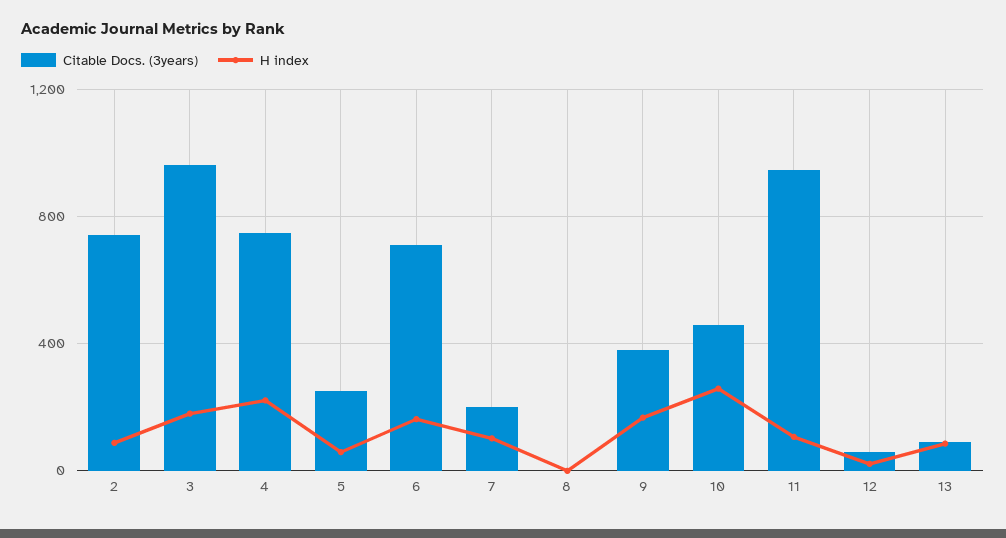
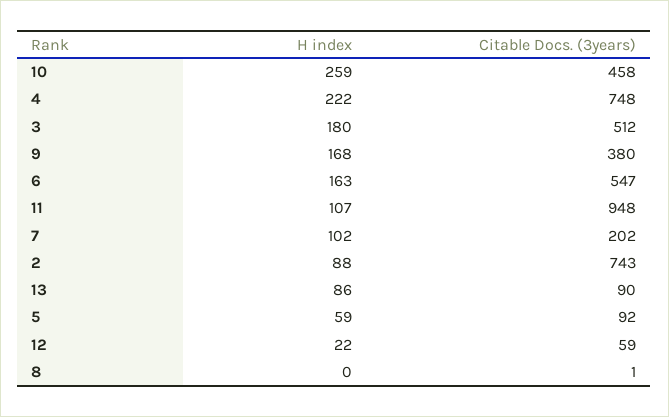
Citable Docs. (3years), 3: 950 -> 512
Citable Docs. (3years), 5: 250 -> 92
Citable Docs. (3years), 6: 700 -> 547

